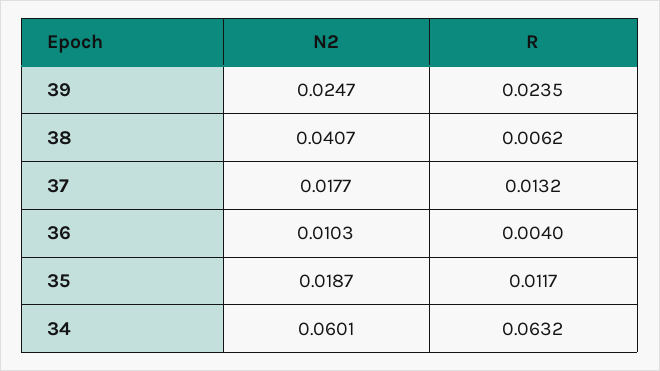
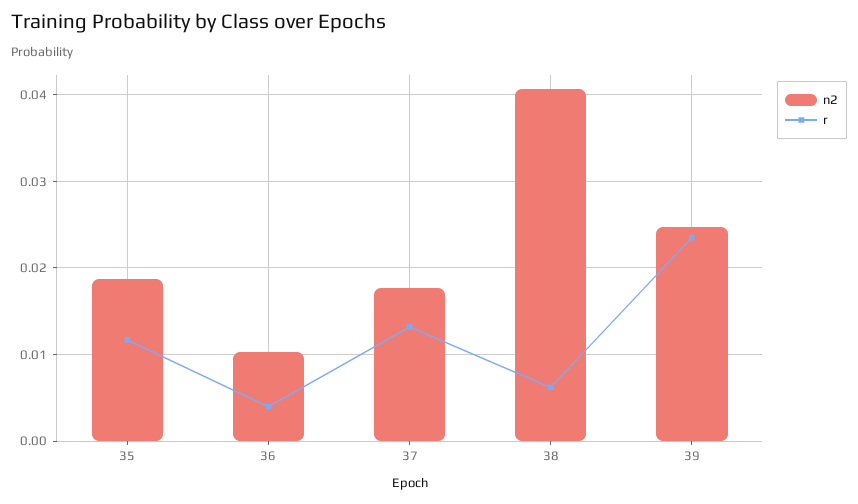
N2, 34: 0.0601 -> none
R, 34: 0.0632 -> none

